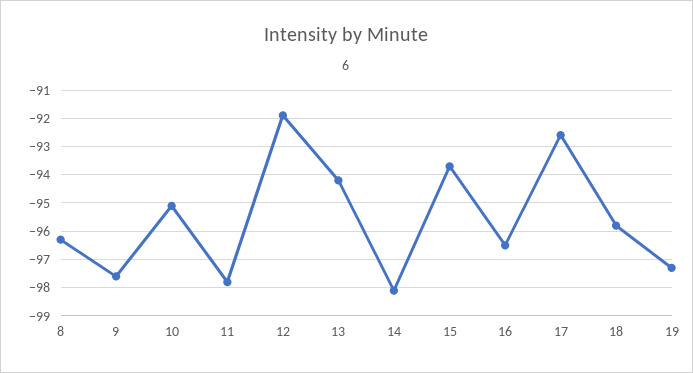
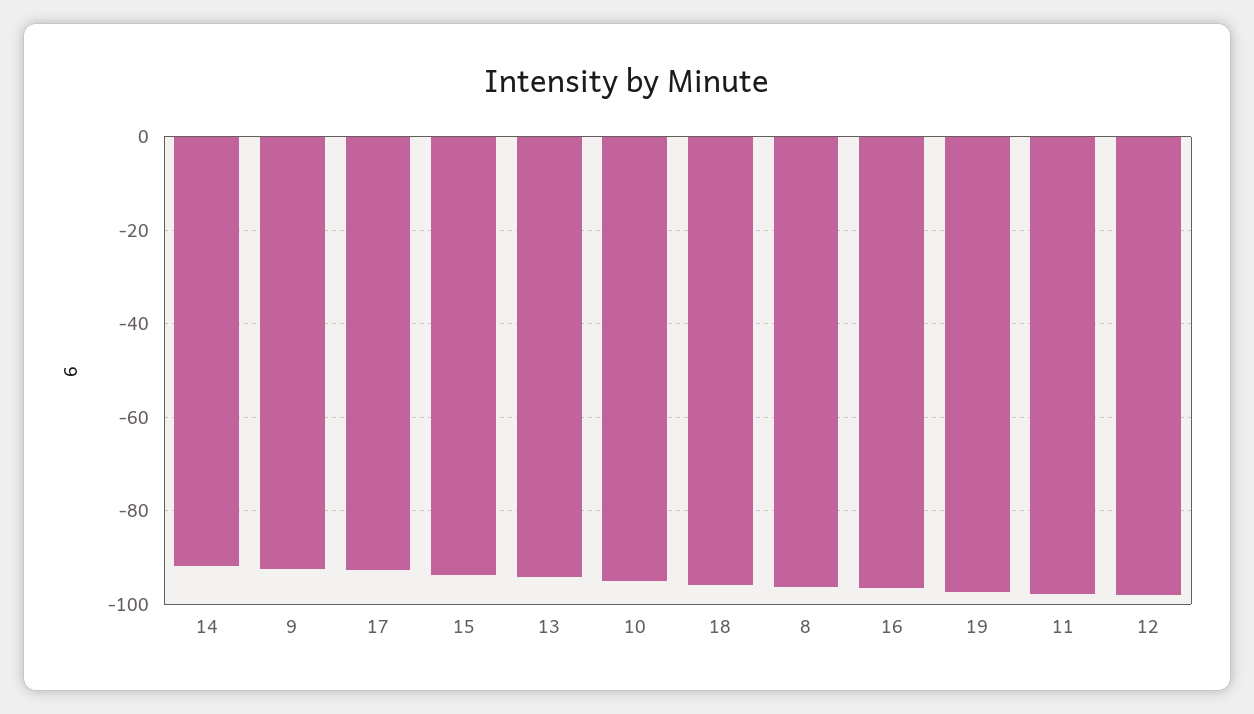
9: -97.5 -> -92
12: -92 -> -98
14: -98 -> -92

